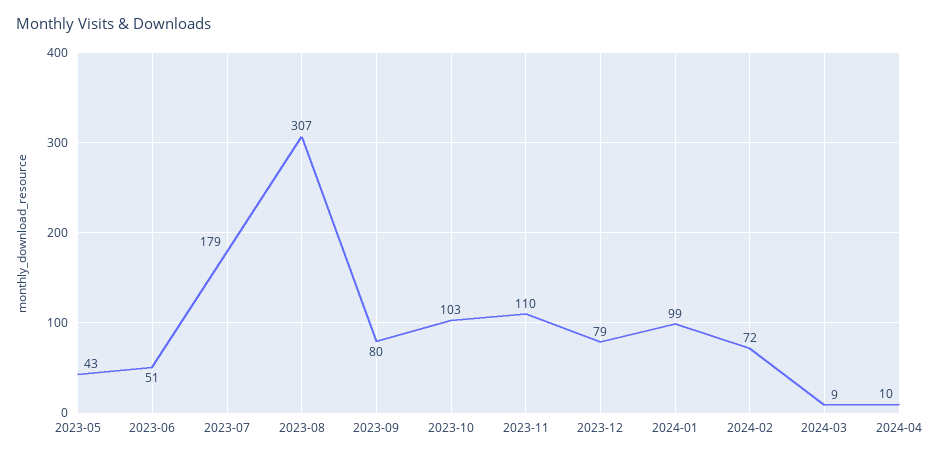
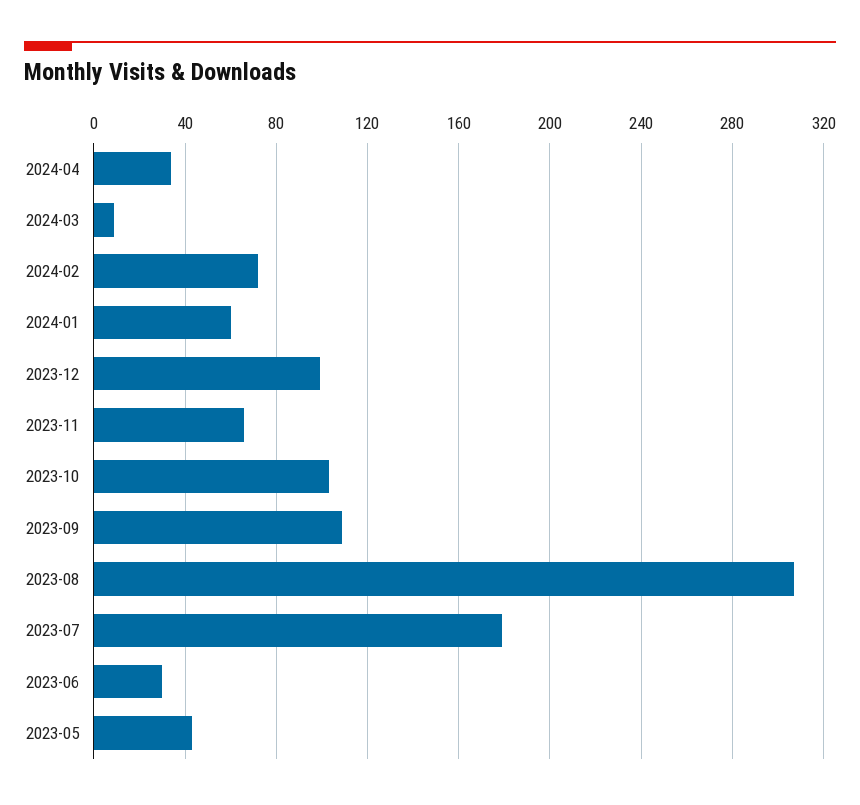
2023-06: 51 -> 30
2023-09: 80 -> 110
2023-11: 110 -> 65
2023-12: 79 -> 100
2024-01: 99 -> 60
2024-04: 10 -> 35

